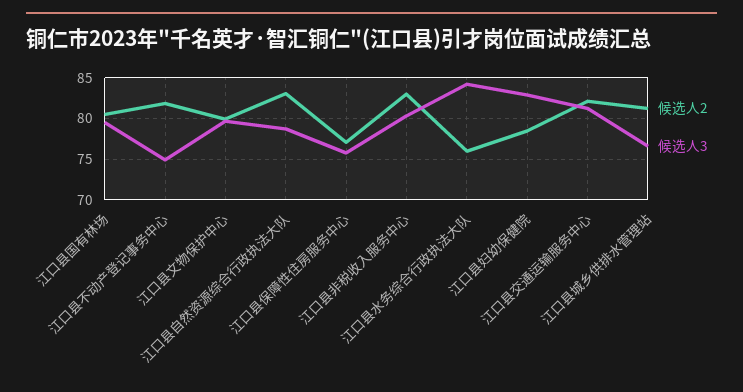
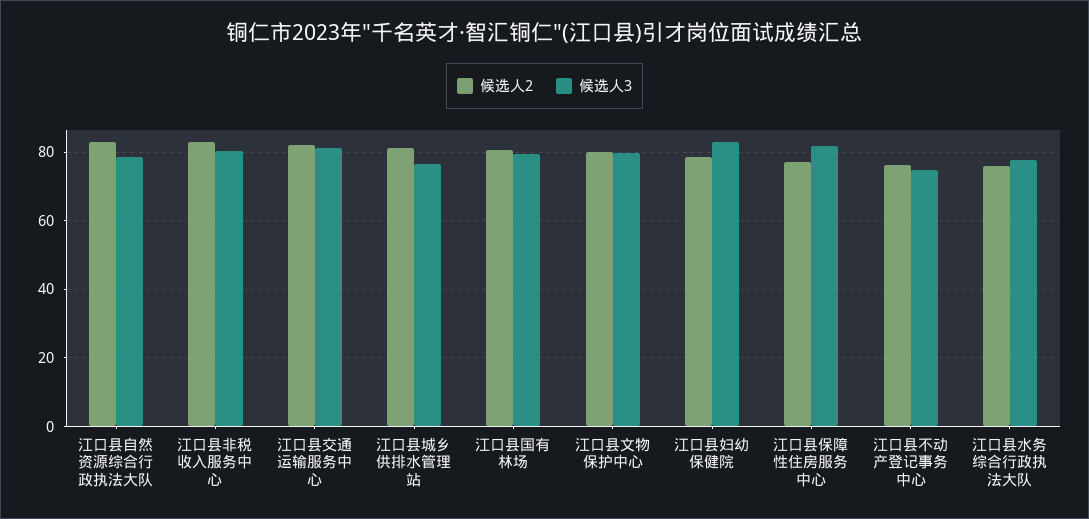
候选人2, 江口县不动产登记事务中心: 82 -> 76
候选人3, 江口县保障性住房服务中心: 76 -> 82
候选人3, 江口县水务综合行政执法大队: 84 -> 78

